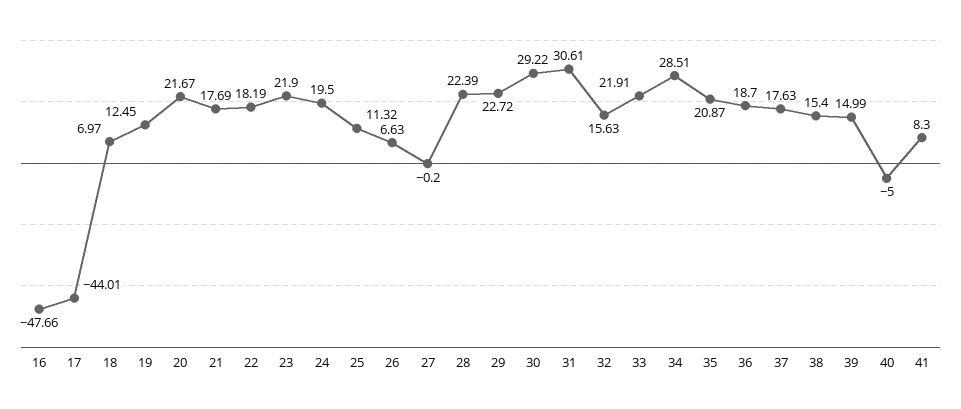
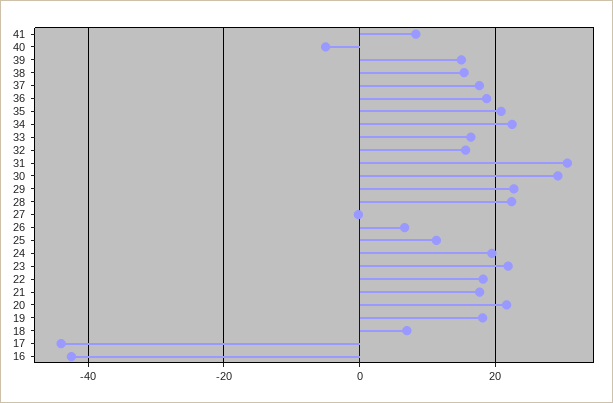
16: -47.66 -> -42
19: 12.45 -> 18
33: 21.91 -> 16
34: 28.51 -> 22

